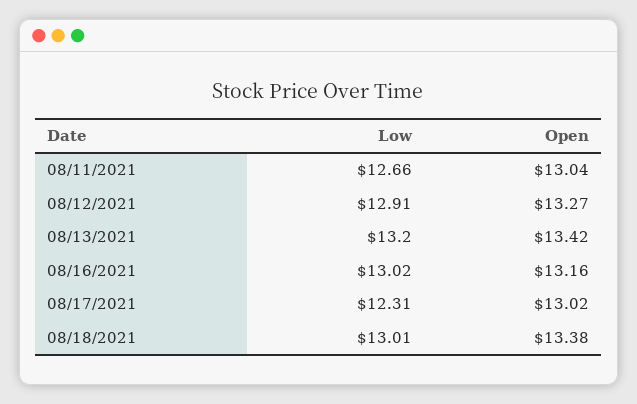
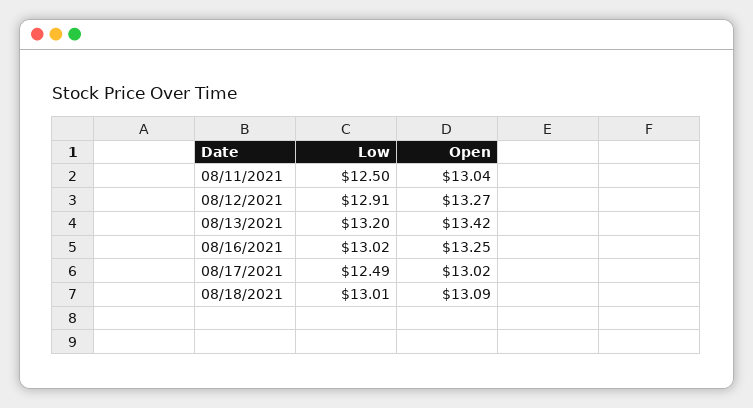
Low, 08/11/2021: 12.66 -> 12.5
Open, 08/16/2021: 13.16 -> 13.25
Low, 08/17/2021: 12.31 -> 12.49
Open, 08/18/2021: 13.38 -> 13.09

